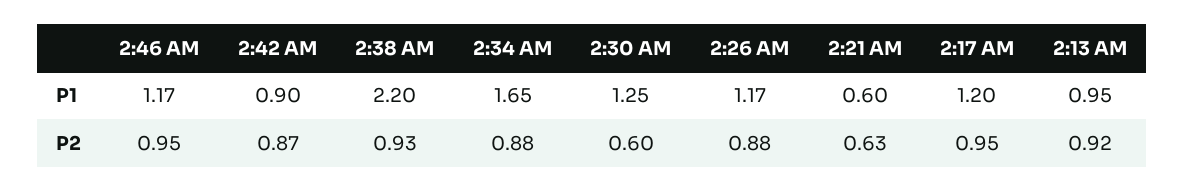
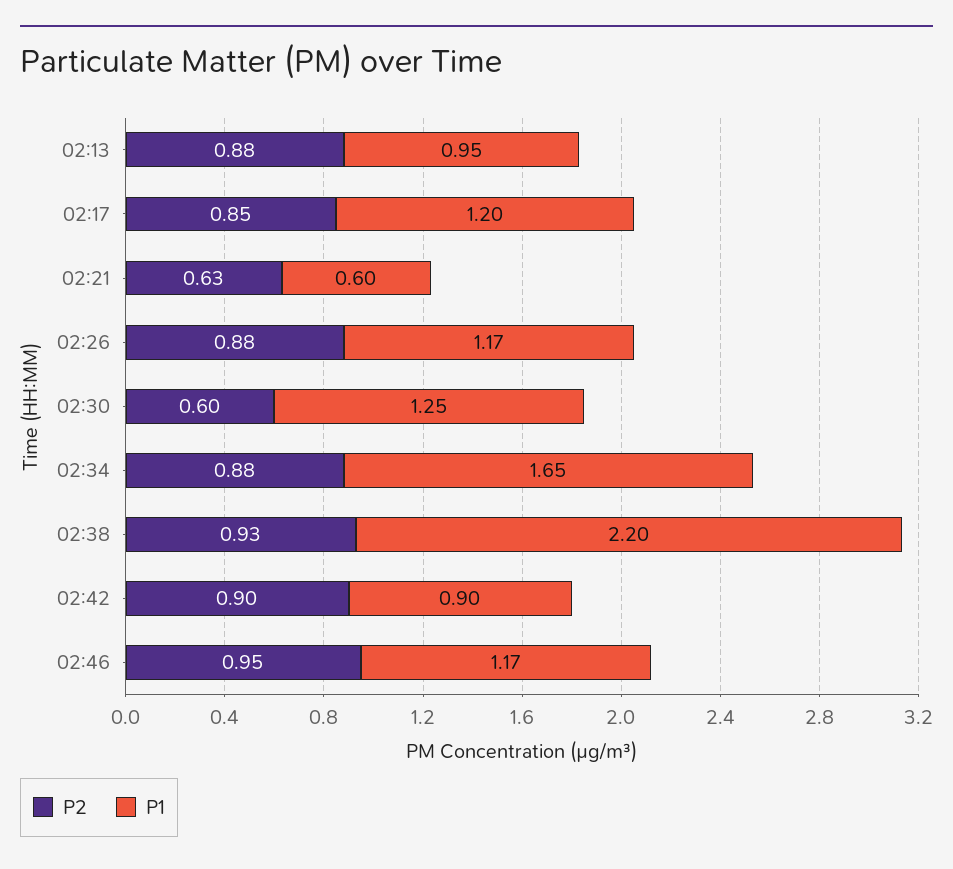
P2, 2:42 AM: 0.87 -> 0.9
P2, 2:17 AM: 0.95 -> 0.85
P2, 2:13 AM: 0.92 -> 0.88

